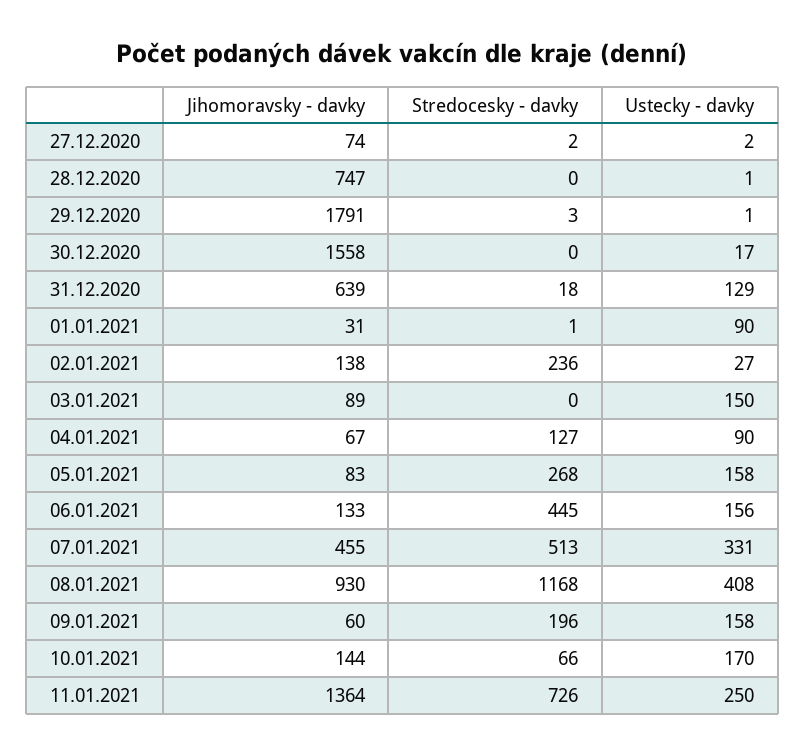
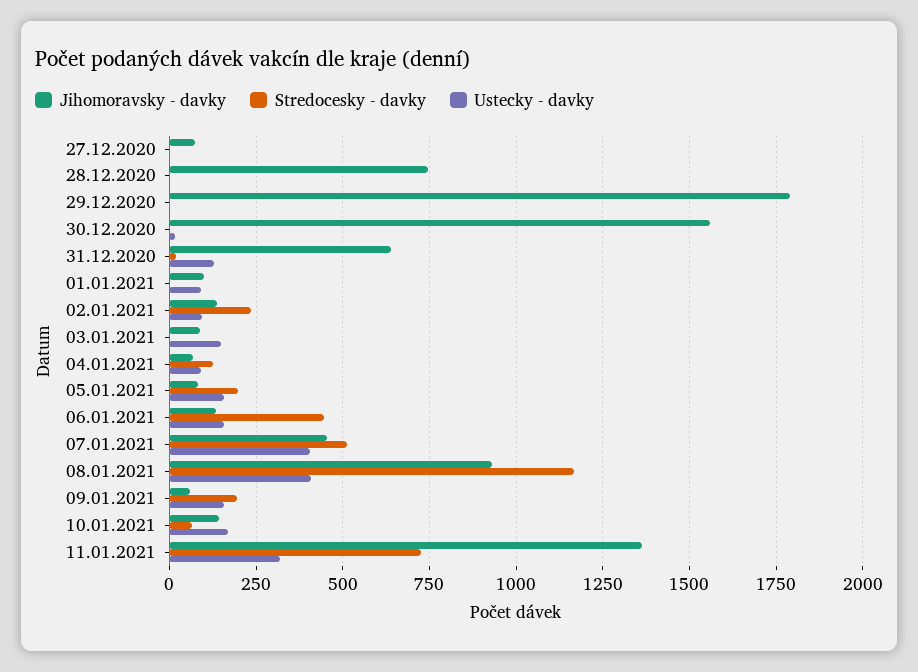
Jihomoravsky - davky, 01.01.2021: 31 -> 100
Ustecky - davky, 02.01.2021: 27 -> 100
Stredocesky - davky, 05.01.2021: 268 -> 200
Ustecky - davky, 07.01.2021: 331 -> 400
Ustecky - davky, 11.01.2021: 250 -> 325

